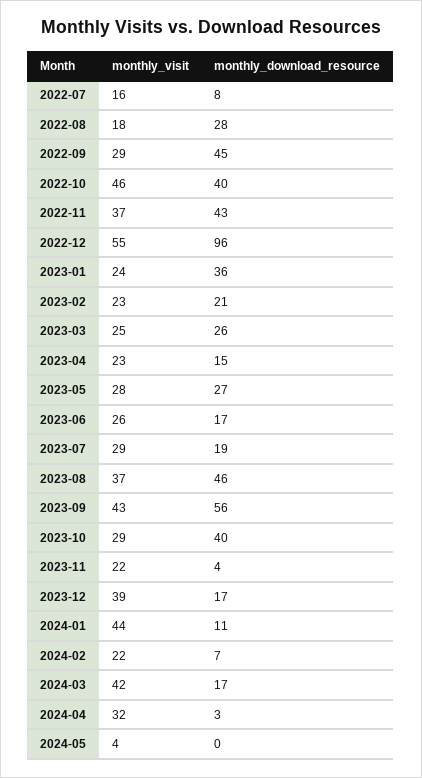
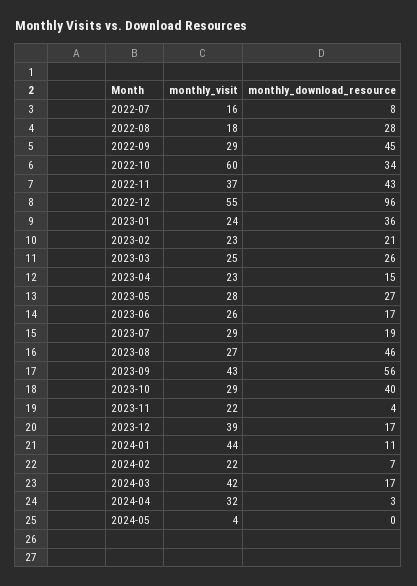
monthly_visit, 2022-10: 46 -> 60
monthly_download_resource, 2022-10: 40 -> 34
monthly_visit, 2023-08: 37 -> 27

